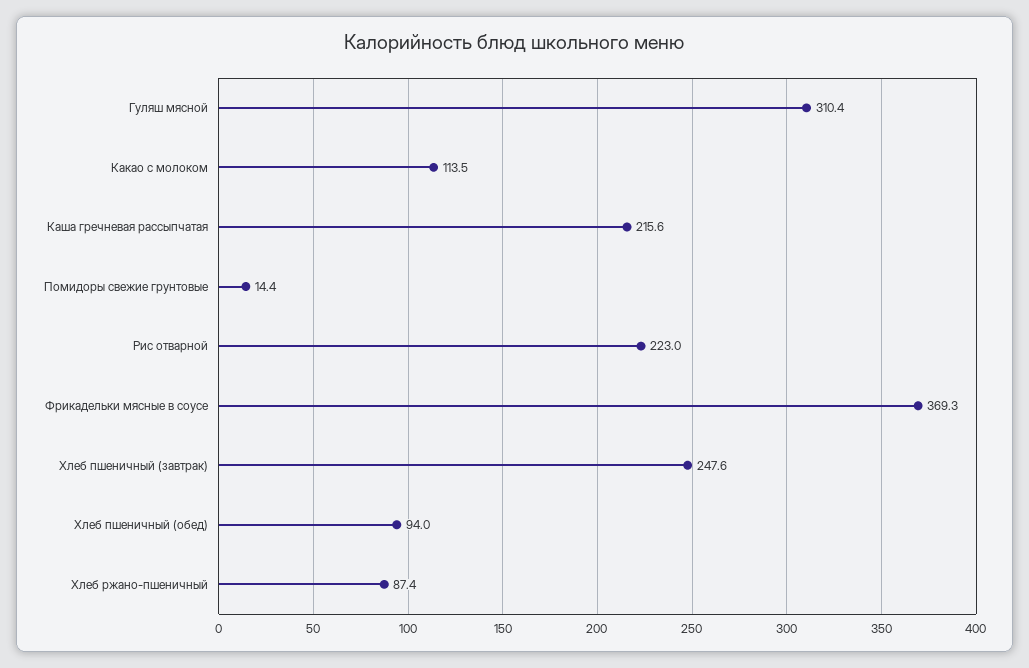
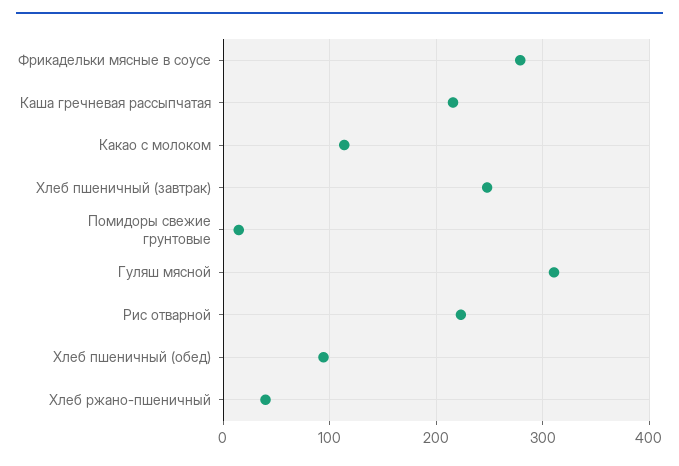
Фрикадельки мясные в соусе: 369.3 -> 280
Хлеб ржано-пшеничный: 87.4 -> 40

